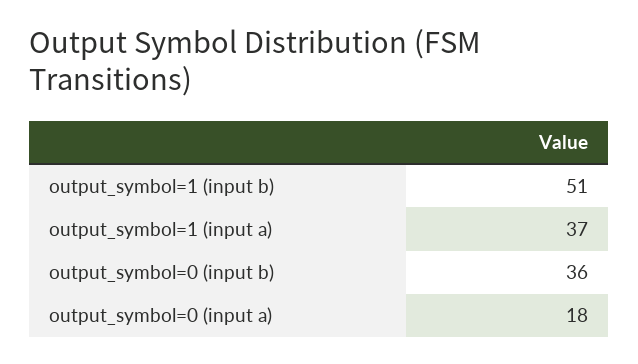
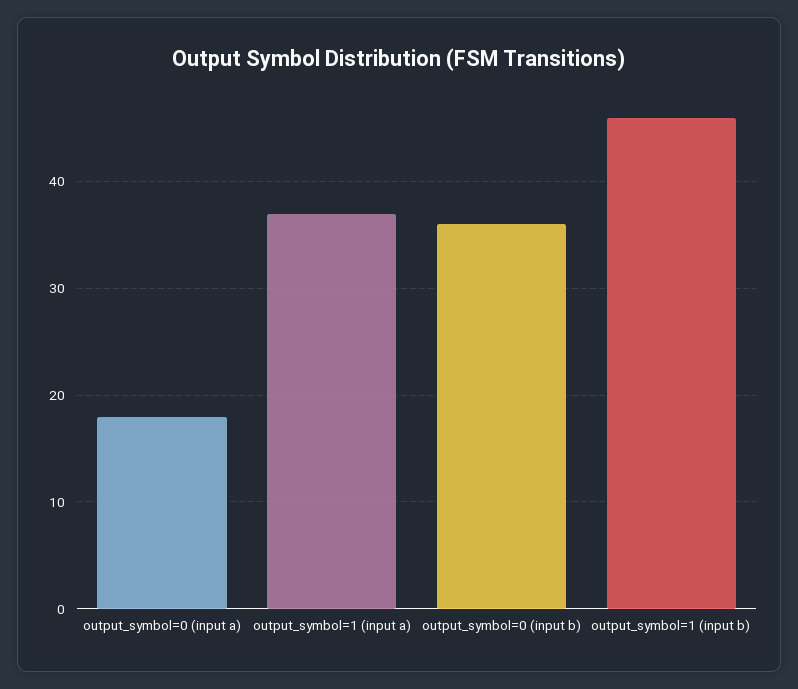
output_symbol=1 (input b): 51 -> 46

